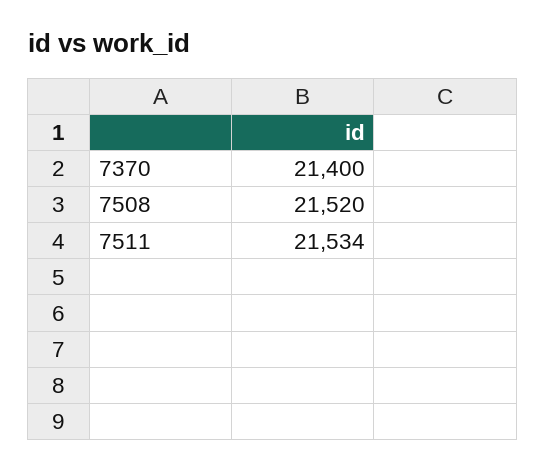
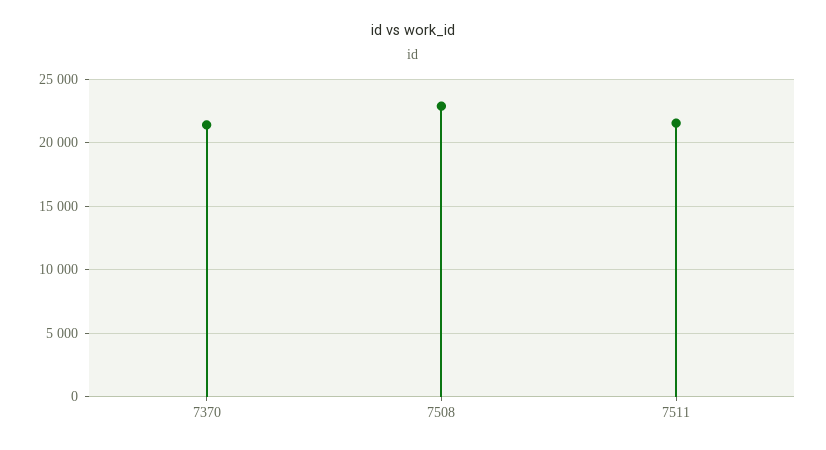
7508: 21520 -> 23000

